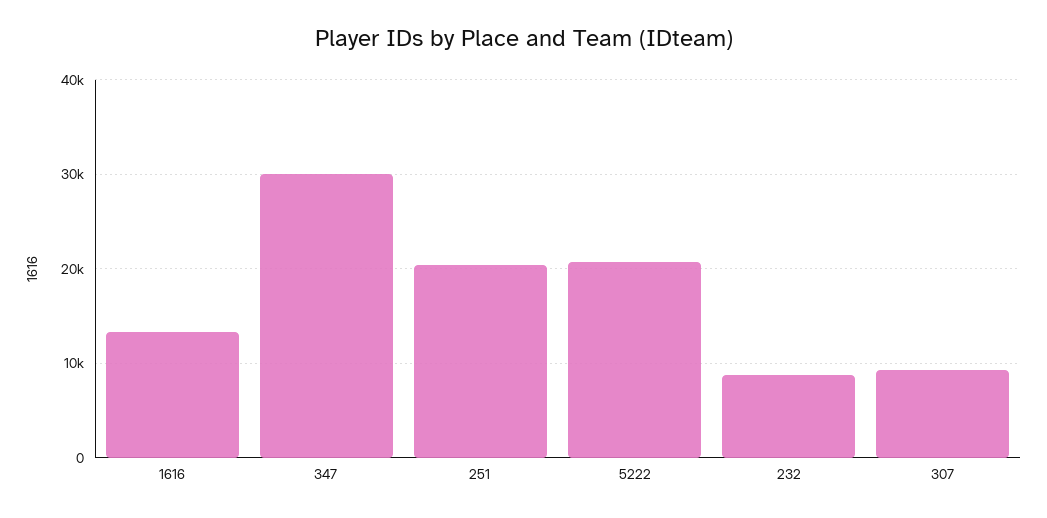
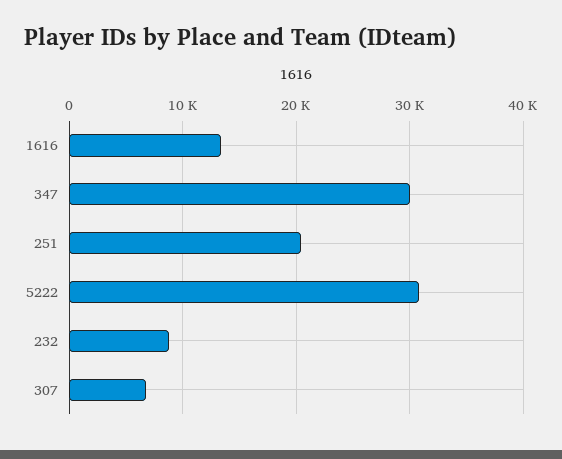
5222: 21000 -> 31000
307: 9000 -> 7000

